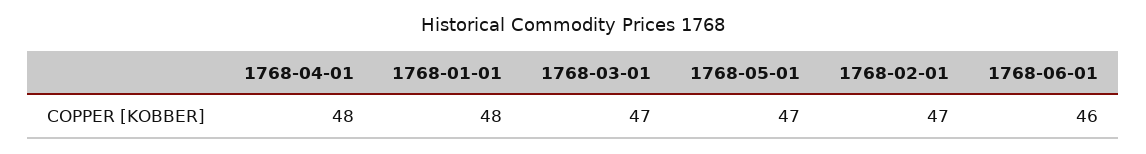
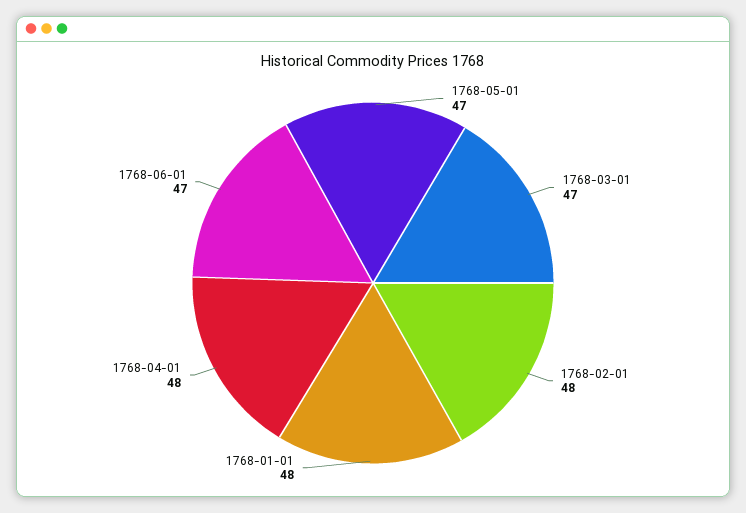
1768-02-01: 47 -> 48
1768-06-01: 46 -> 47

